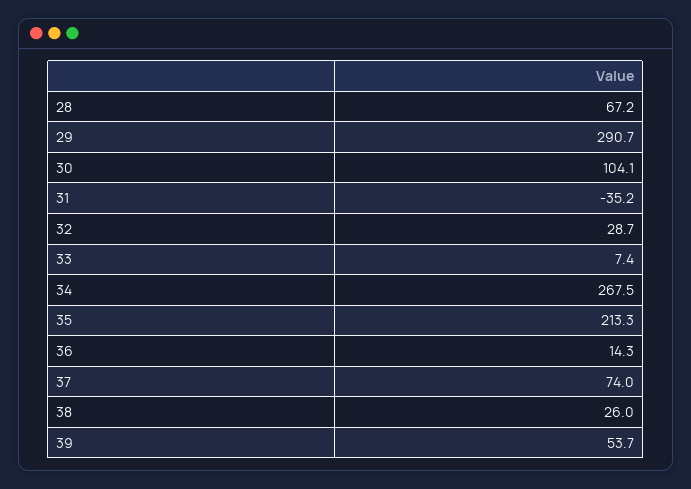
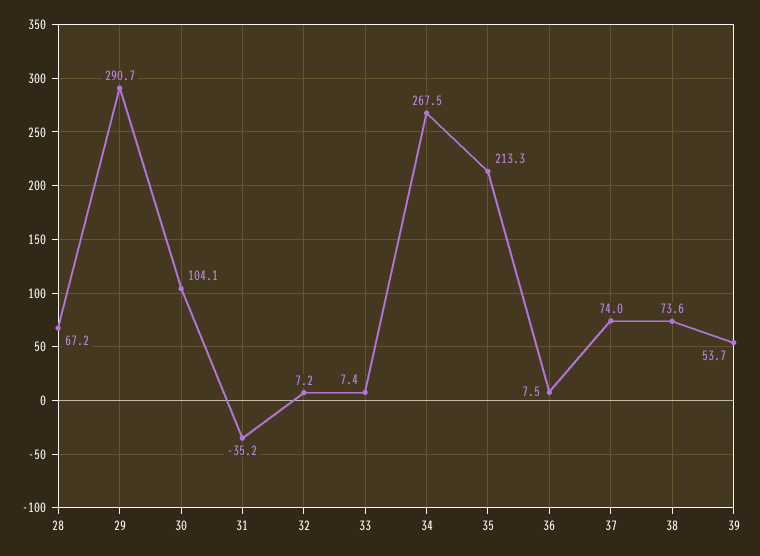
32: 28.7 -> 7.2
36: 14.3 -> 7.5
38: 26 -> 73.6

